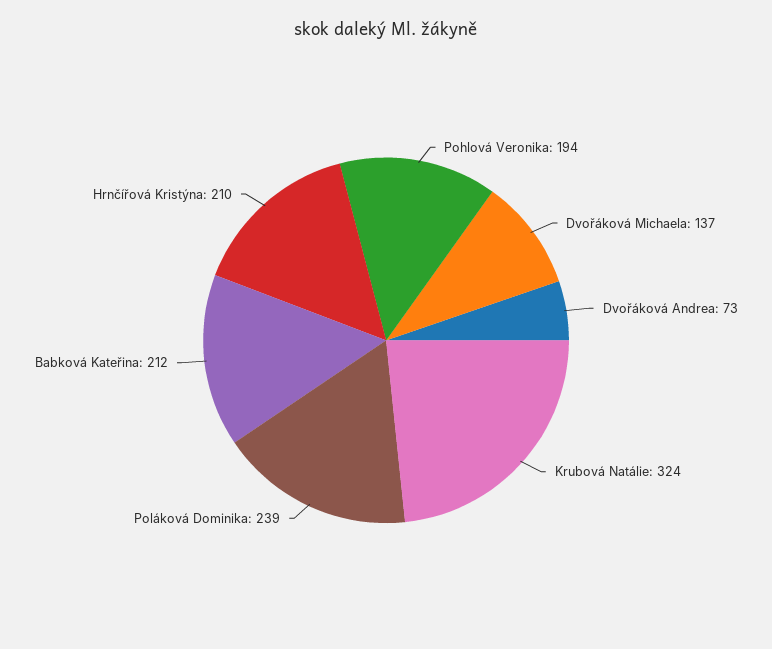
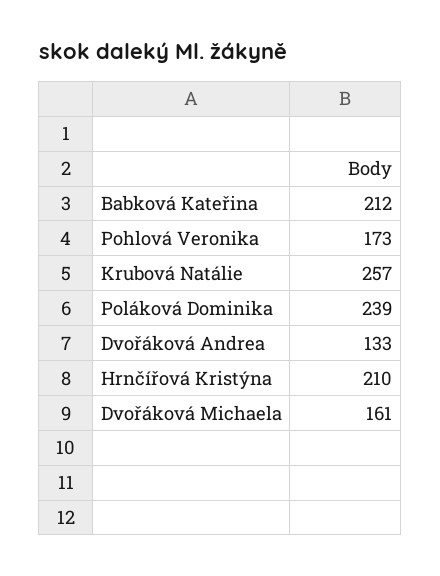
Pohlová Veronika: 194 -> 173
Dvořáková Michaela: 137 -> 161
Dvořáková Andrea: 73 -> 133
Krubová Natálie: 324 -> 257

